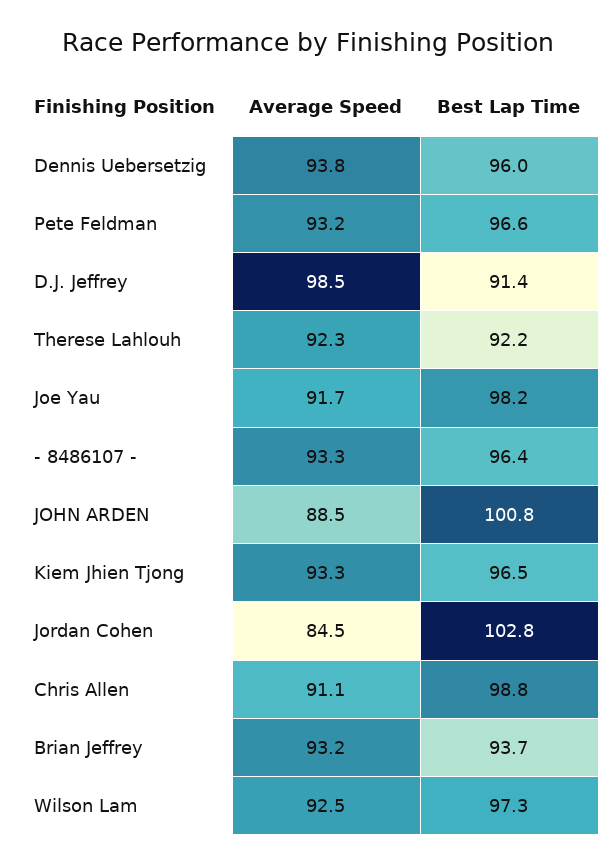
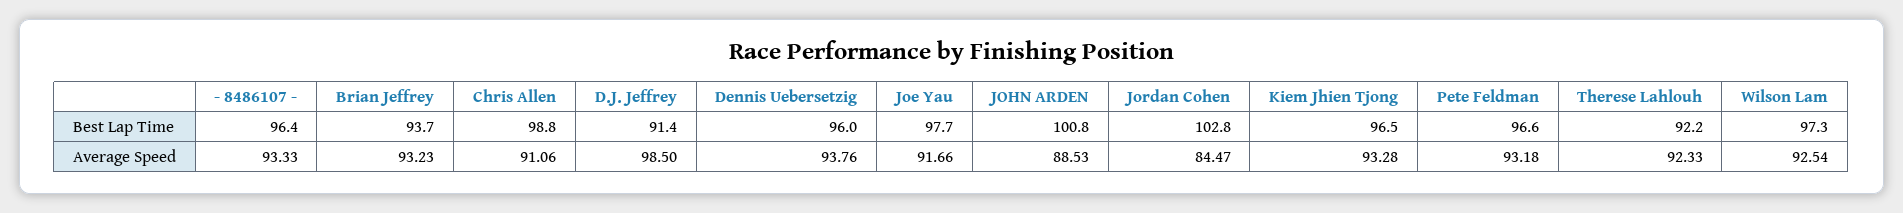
Best Lap Time, Joe Yau: 98.2 -> 97.7

